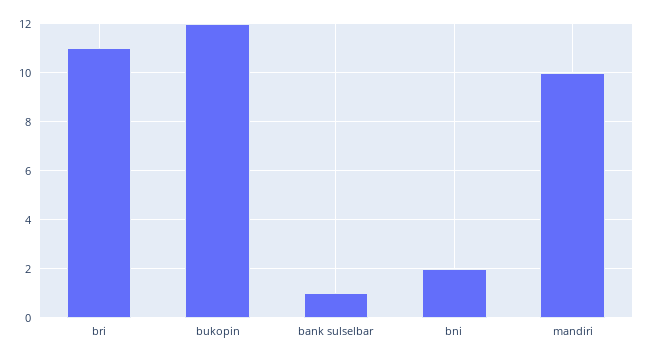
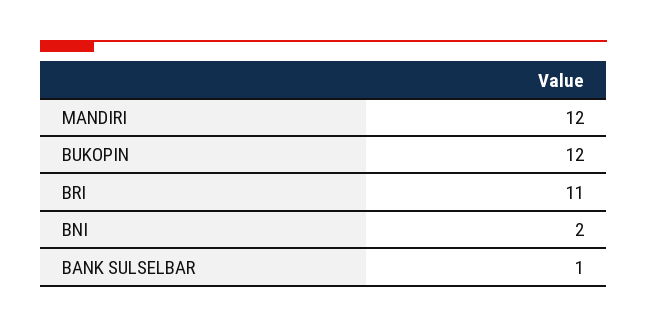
mandiri: 10 -> 12

